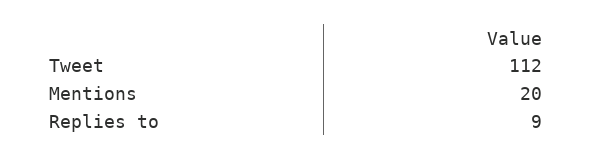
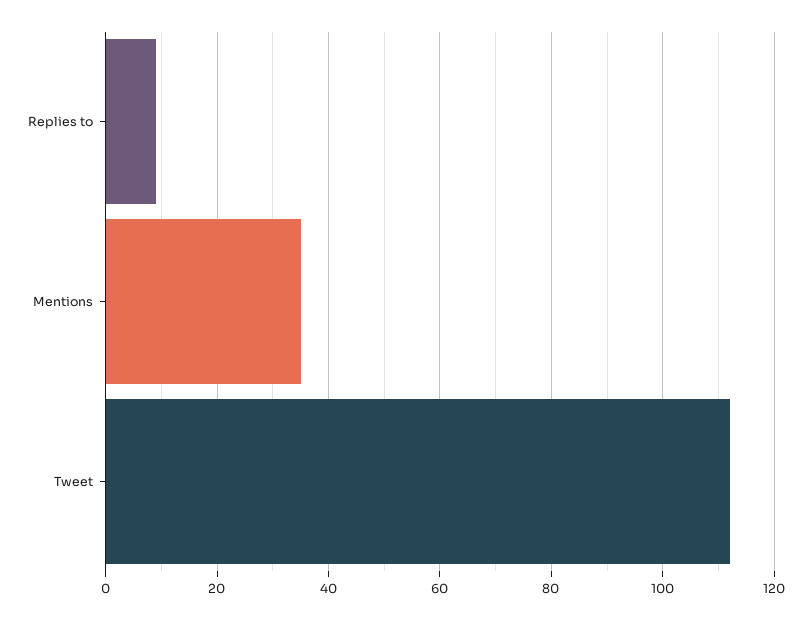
Mentions: 20 -> 35

